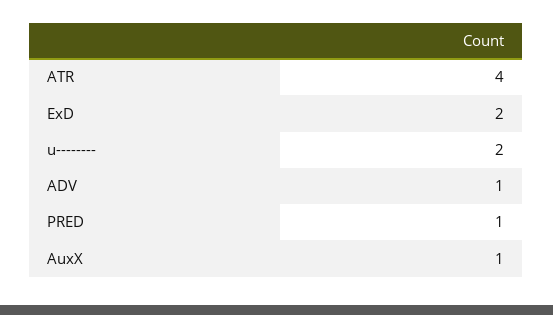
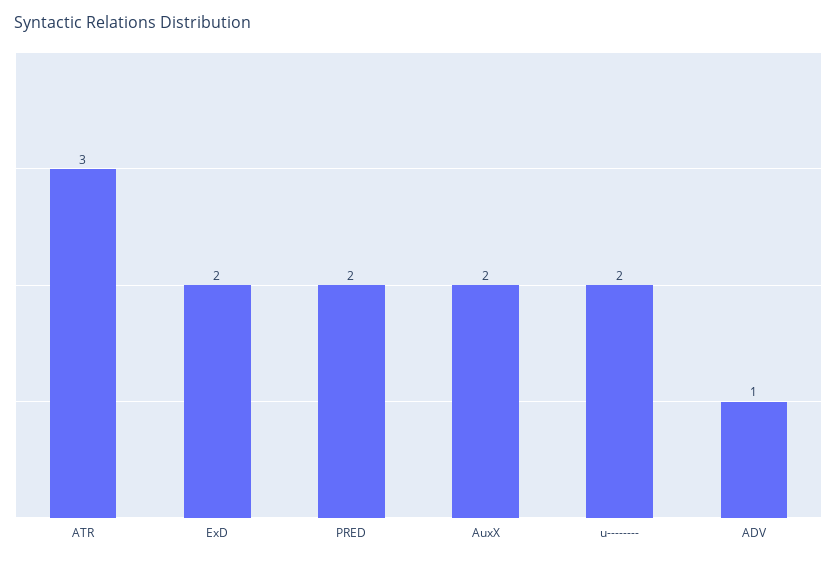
ATR: 4 -> 3
PRED: 1 -> 2
AuxX: 1 -> 2

